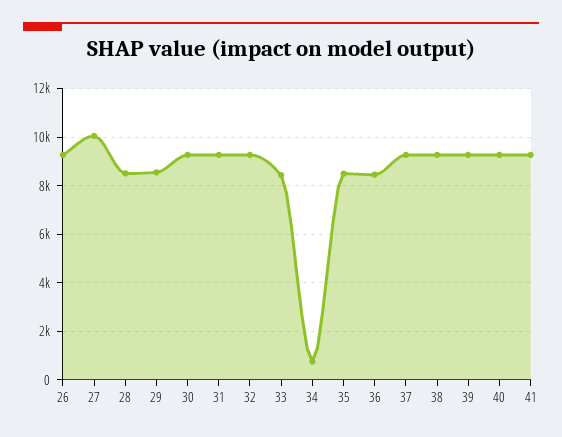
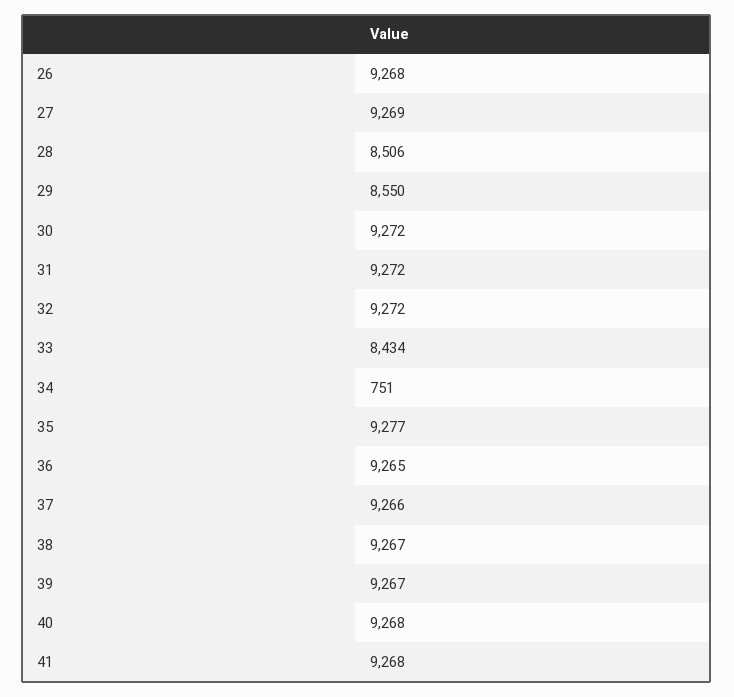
27: 10000 -> 9269
35: 8500 -> 9277
36: 8500 -> 9265

